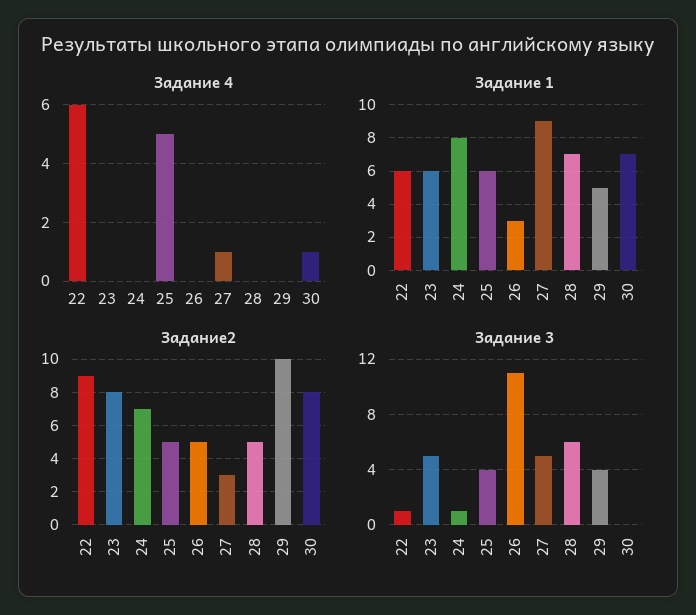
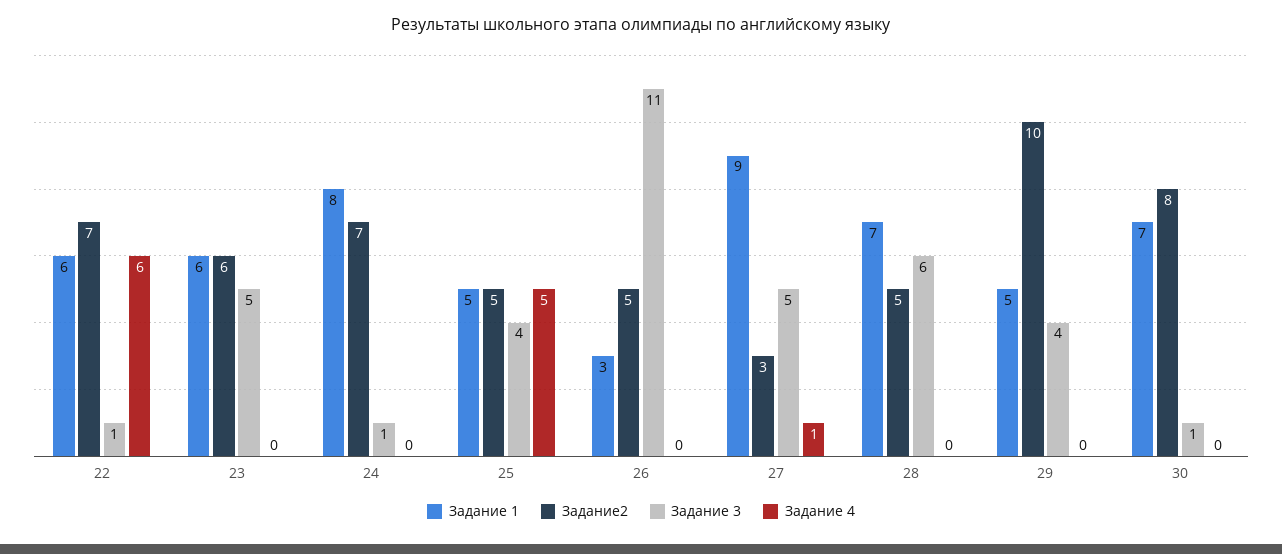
Задание 4, 30: 1 -> 0
Задание 1, 25: 6 -> 5
Задание2, 22: 9 -> 7
Задание2, 23: 8 -> 6
Задание 3, 30: 0 -> 1

